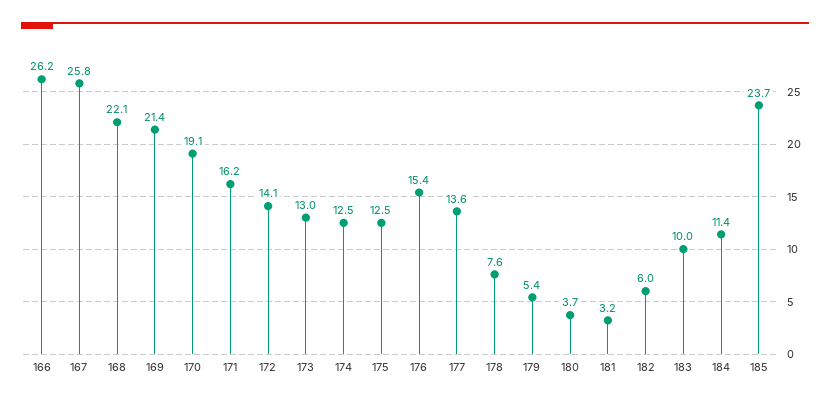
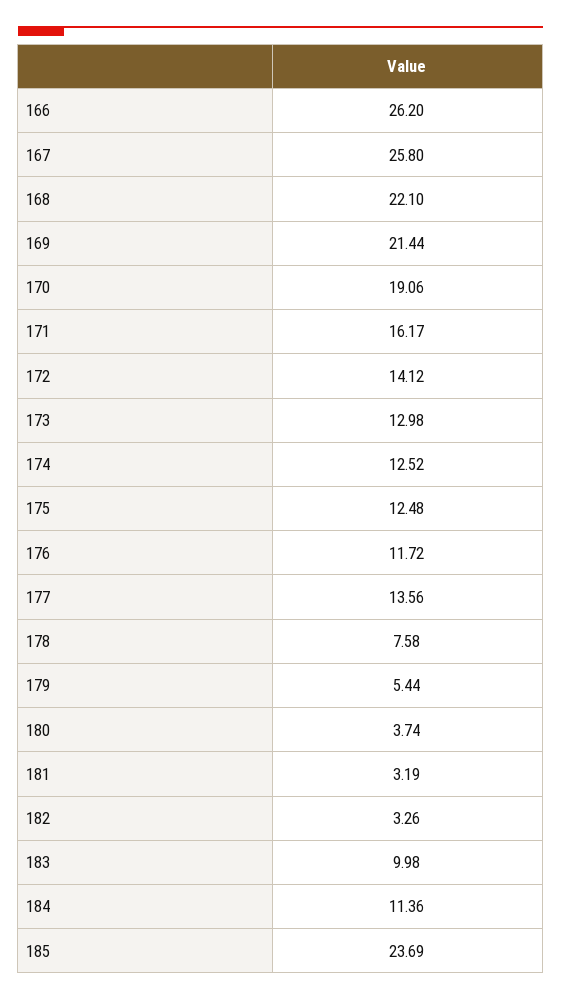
176: 15.4 -> 11.72
182: 6 -> 3.26

